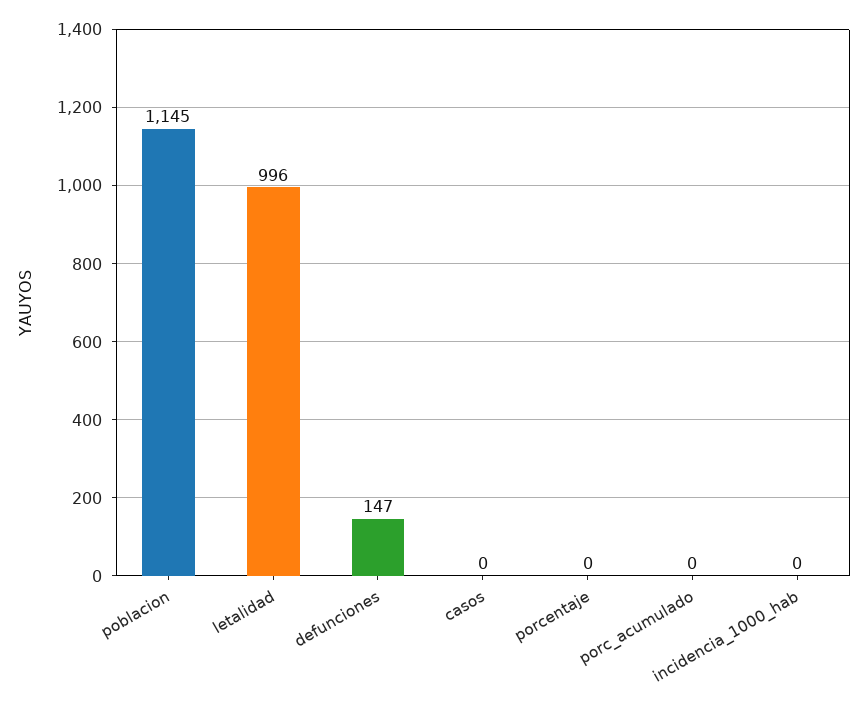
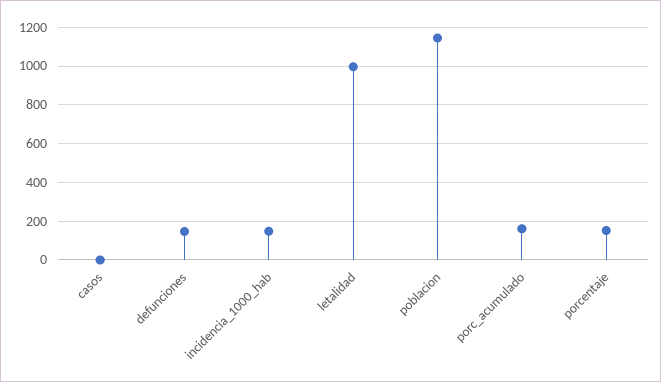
porcentaje: 0 -> 150
porc_acumulado: 0 -> 150
incidencia_1000_hab: 0 -> 150

